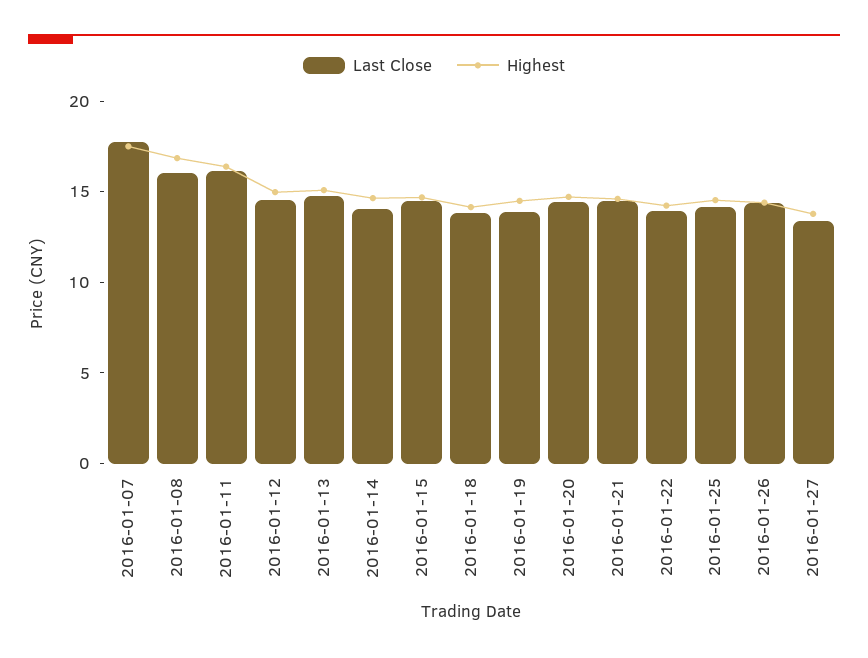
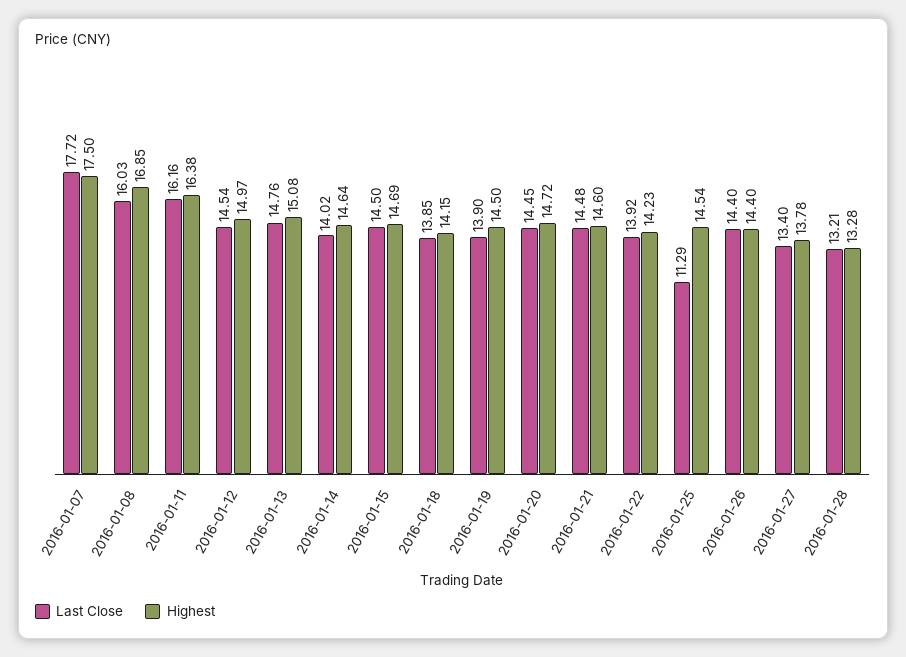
Last Close, 2016-01-25: 14 -> 11.29
Last Close, 2016-01-28: none -> 13.21
Highest, 2016-01-28: none -> 13.28

